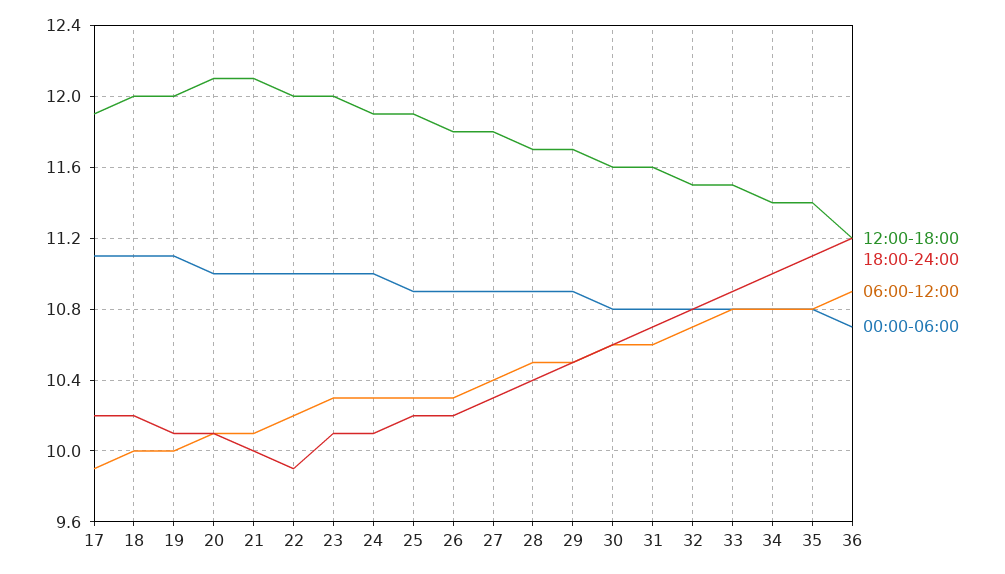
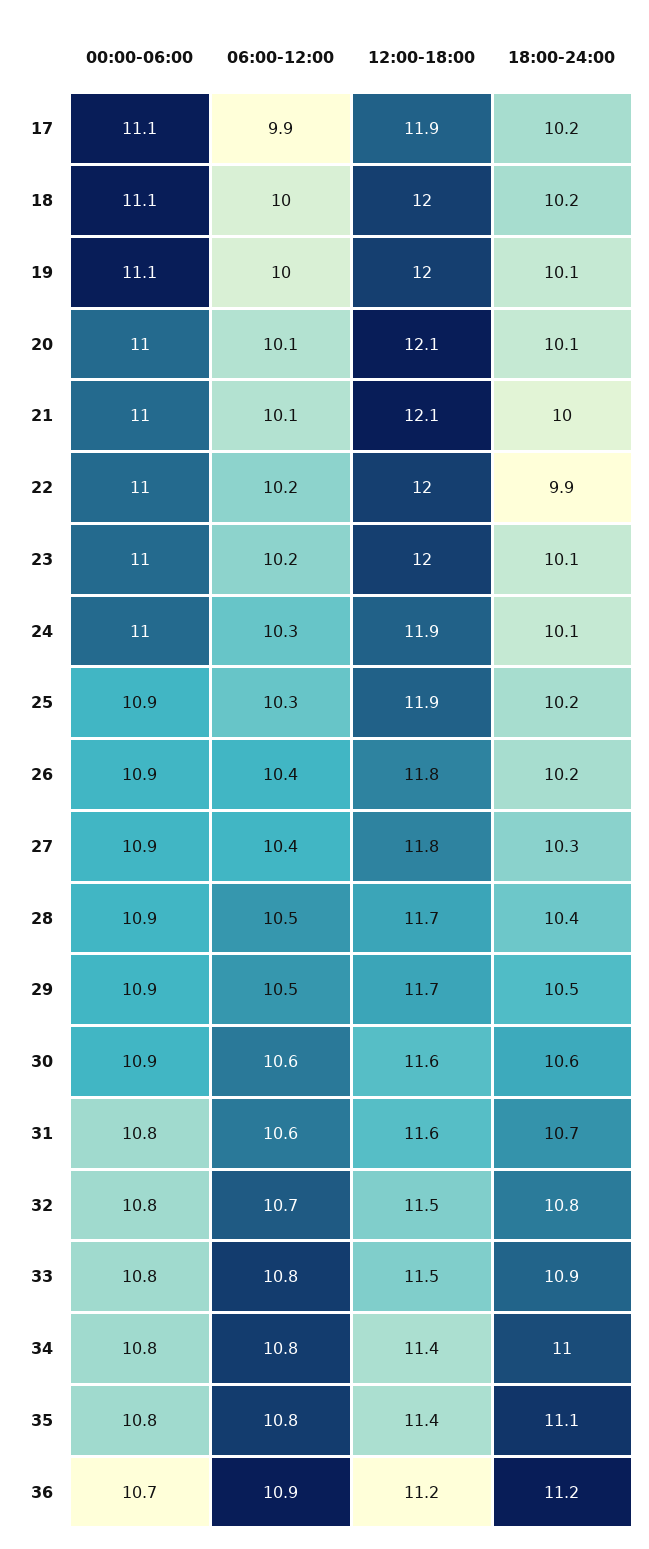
06:00-12:00, 23: 10.3 -> 10.2
06:00-12:00, 26: 10.3 -> 10.4
00:00-06:00, 30: 10.8 -> 10.9

